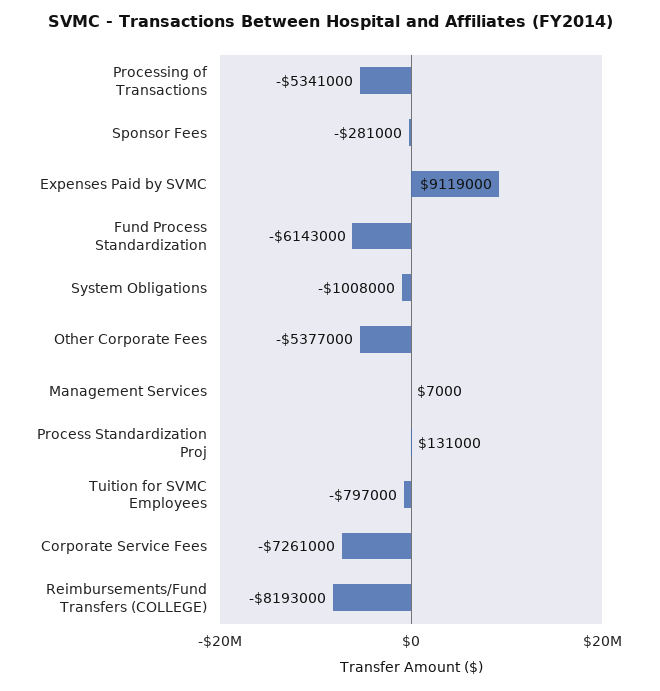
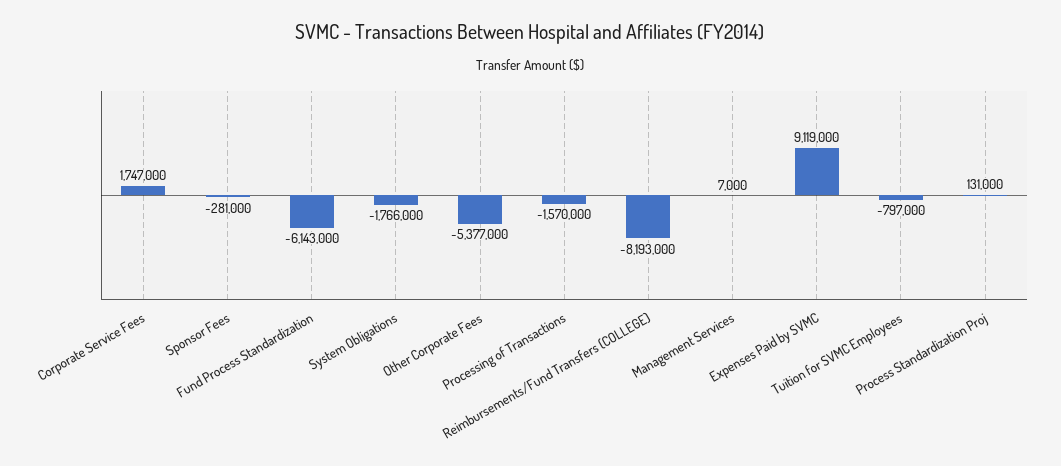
Processing of Transactions: -5341000 -> -1570000
System Obligations: -1008000 -> -1766000
Corporate Service Fees: -7261000 -> 1747000

